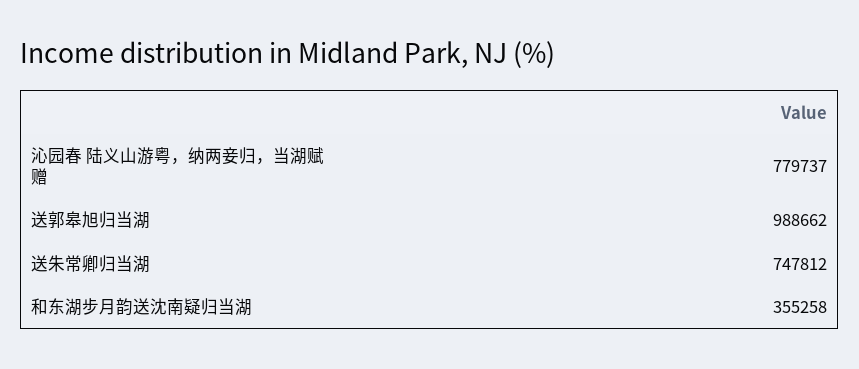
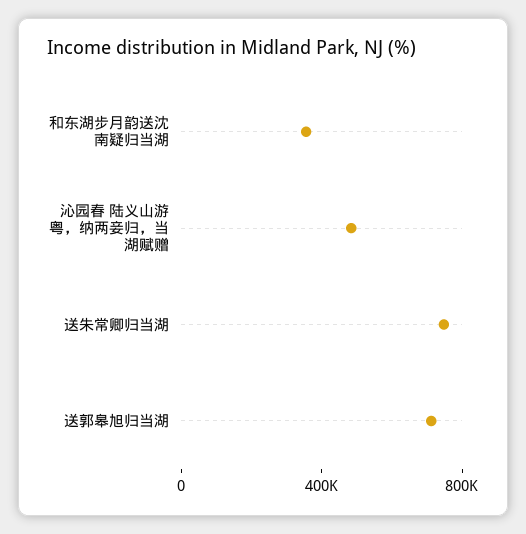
沁园春 陆义山游粤，纳两妾归，当湖赋赠: 779737 -> 500000
送郭皋旭归当湖: 988662 -> 700000

